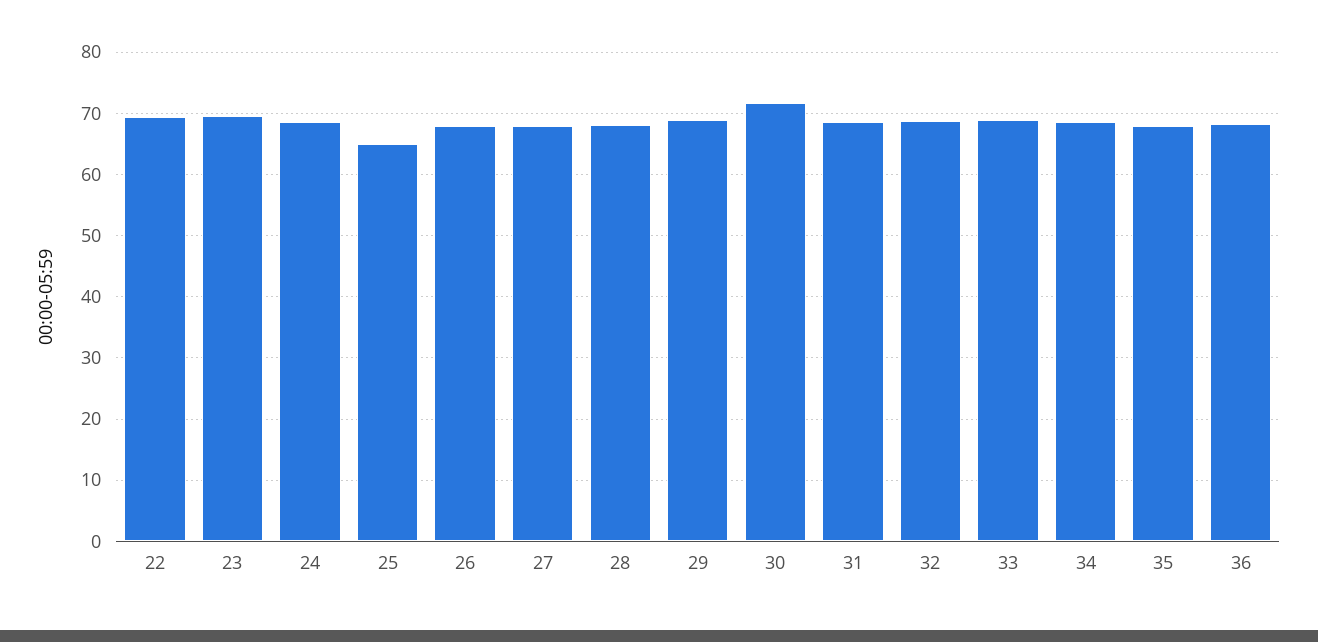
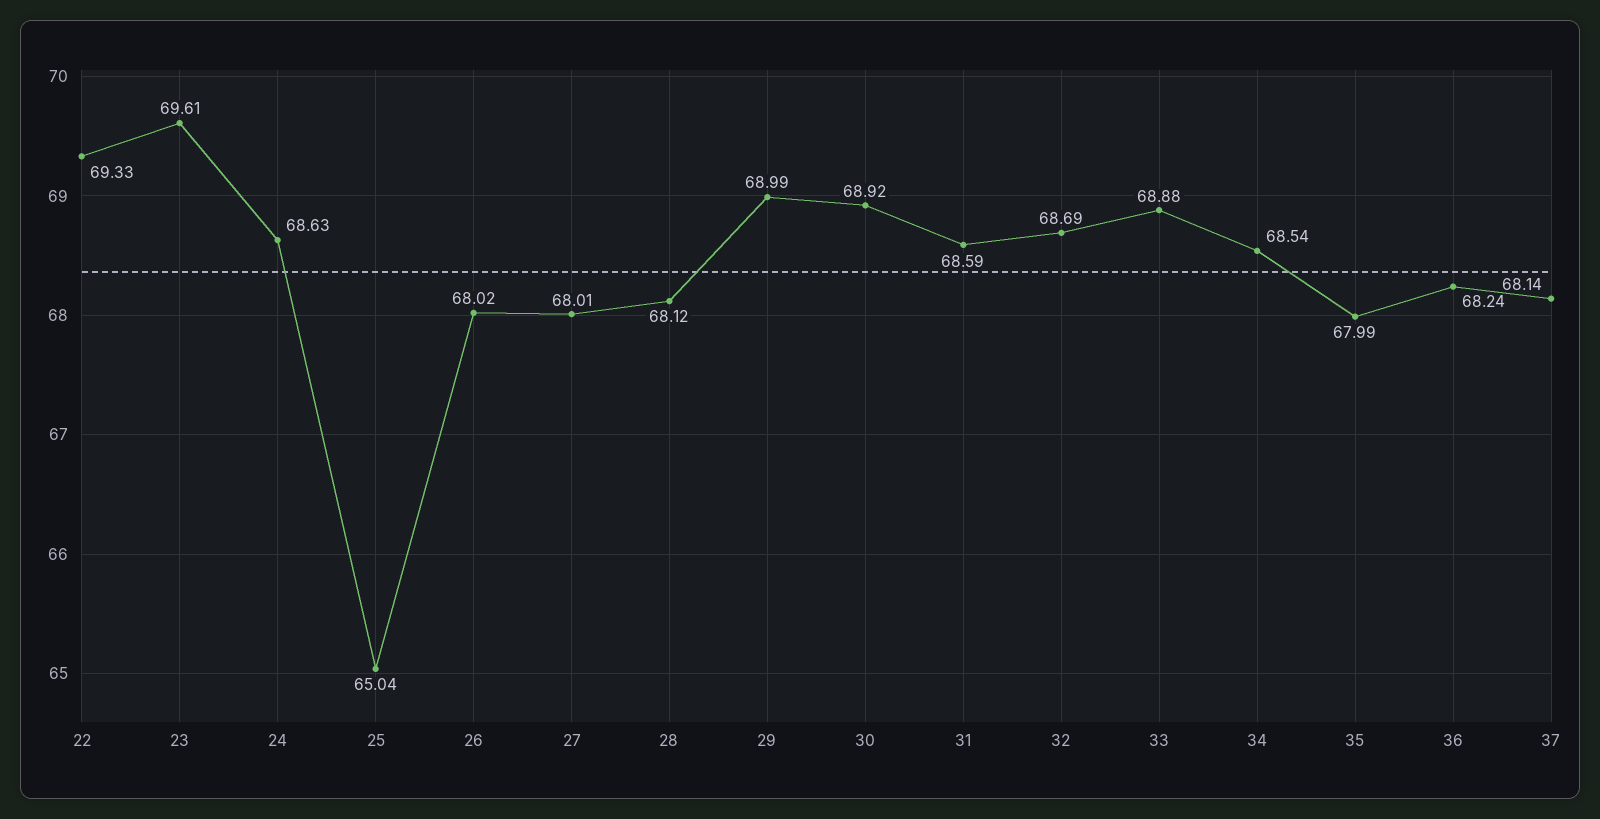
30: 72 -> 68.92
37: none -> 68.14

